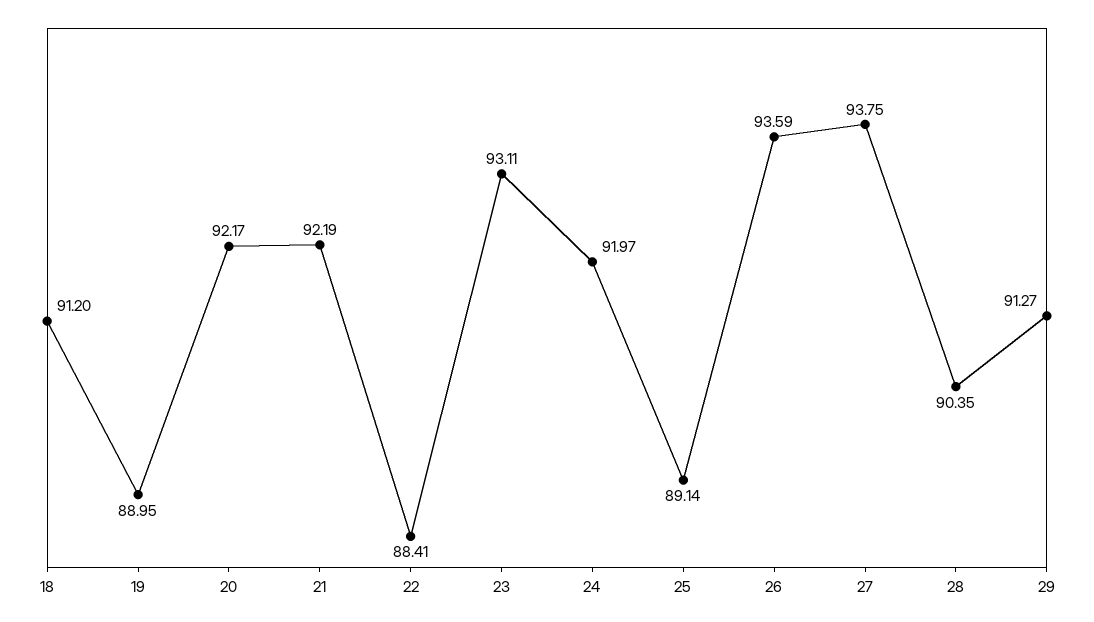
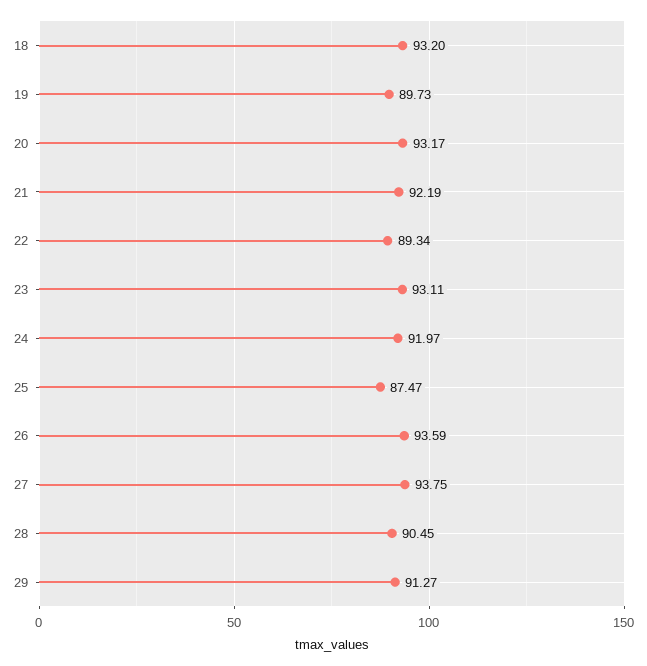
18: 91.2 -> 93.2
19: 88.95 -> 89.73
20: 92.17 -> 93.17
22: 88.41 -> 89.34
25: 89.14 -> 87.47
28: 90.35 -> 90.45

